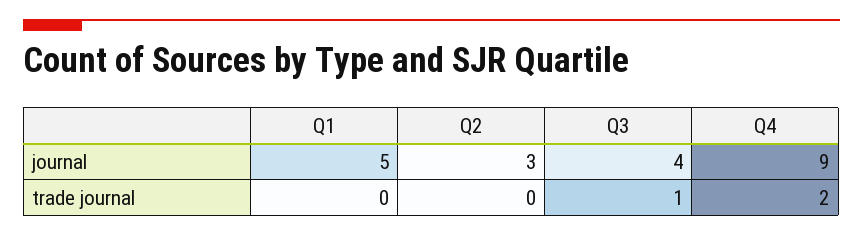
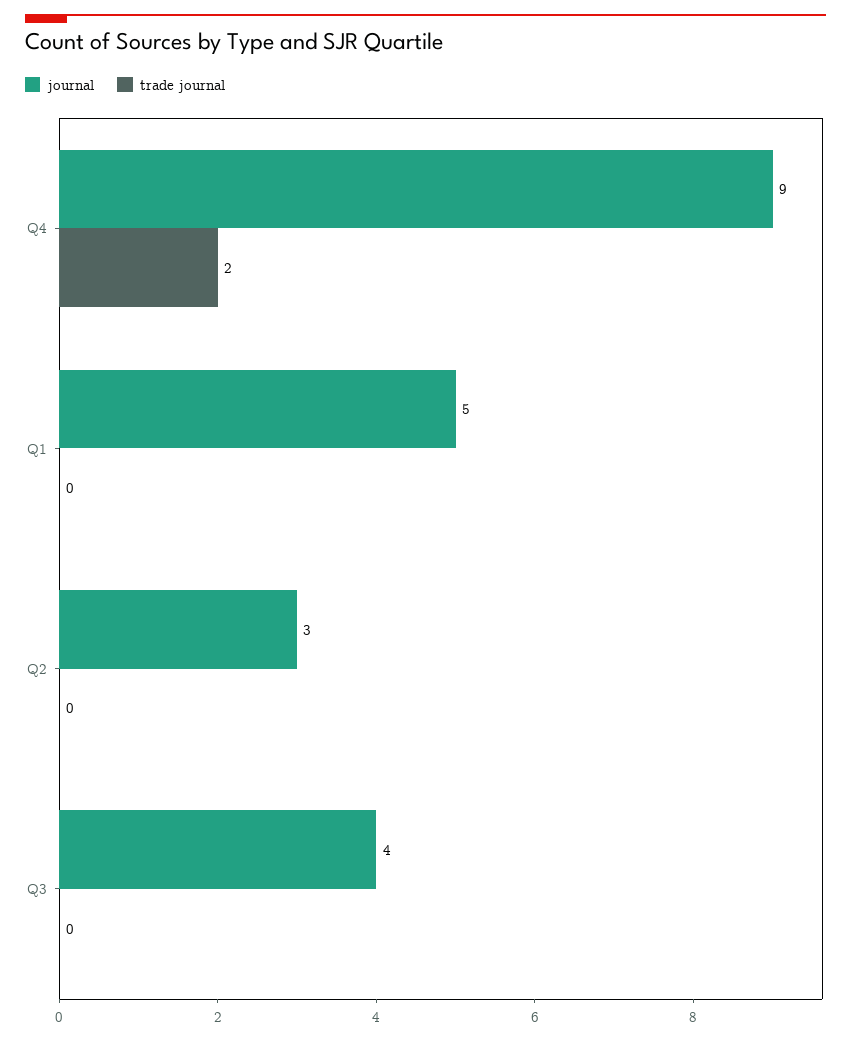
trade journal, Q3: 1 -> 0

